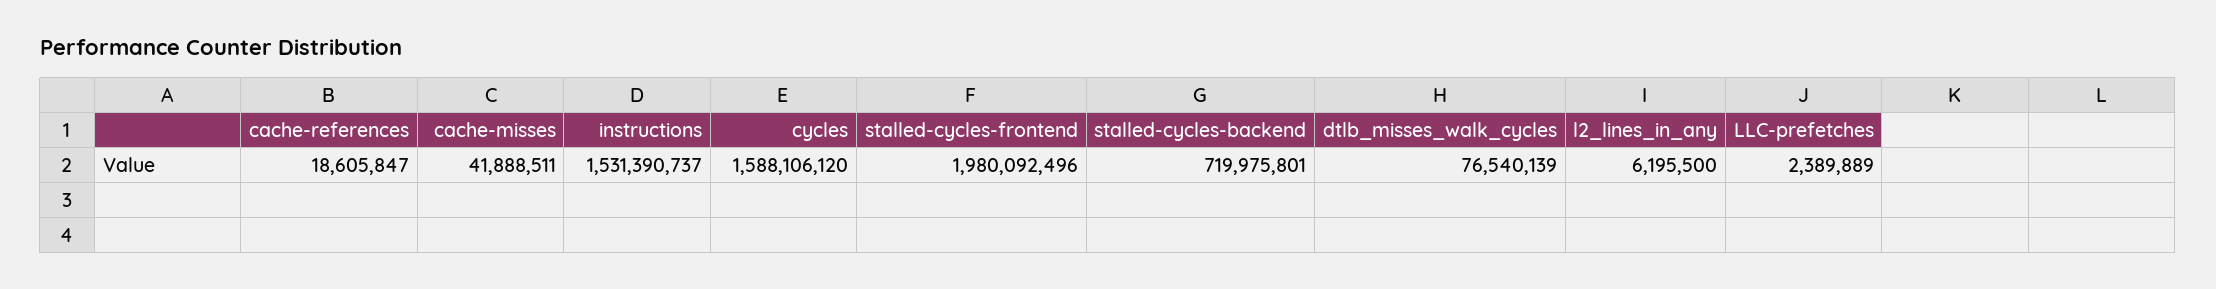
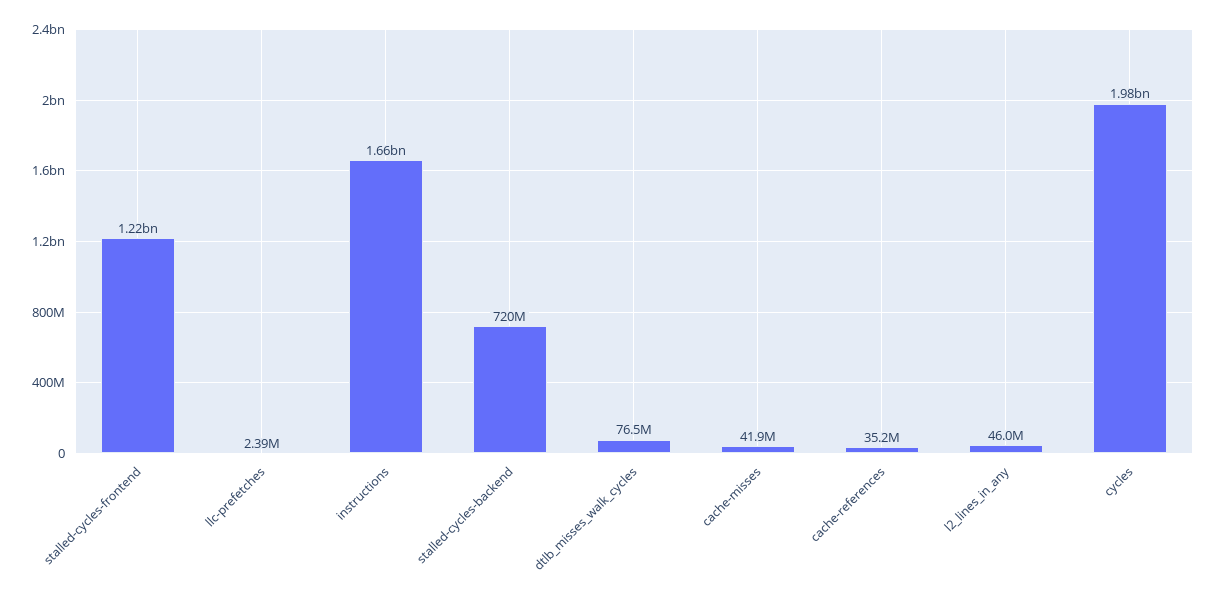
cache-references: 18605847 -> 35200000
instructions: 1531390737 -> 1660000000
cycles: 1588106120 -> 1980000000
stalled-cycles-frontend: 1980092496 -> 1220000000
l2_lines_in_any: 6195500 -> 46000000

